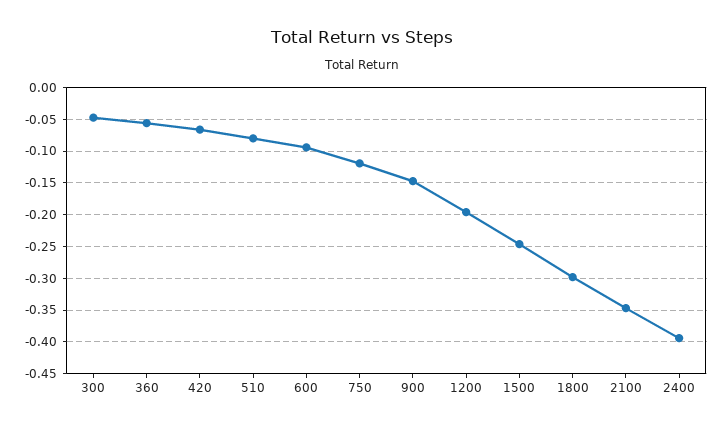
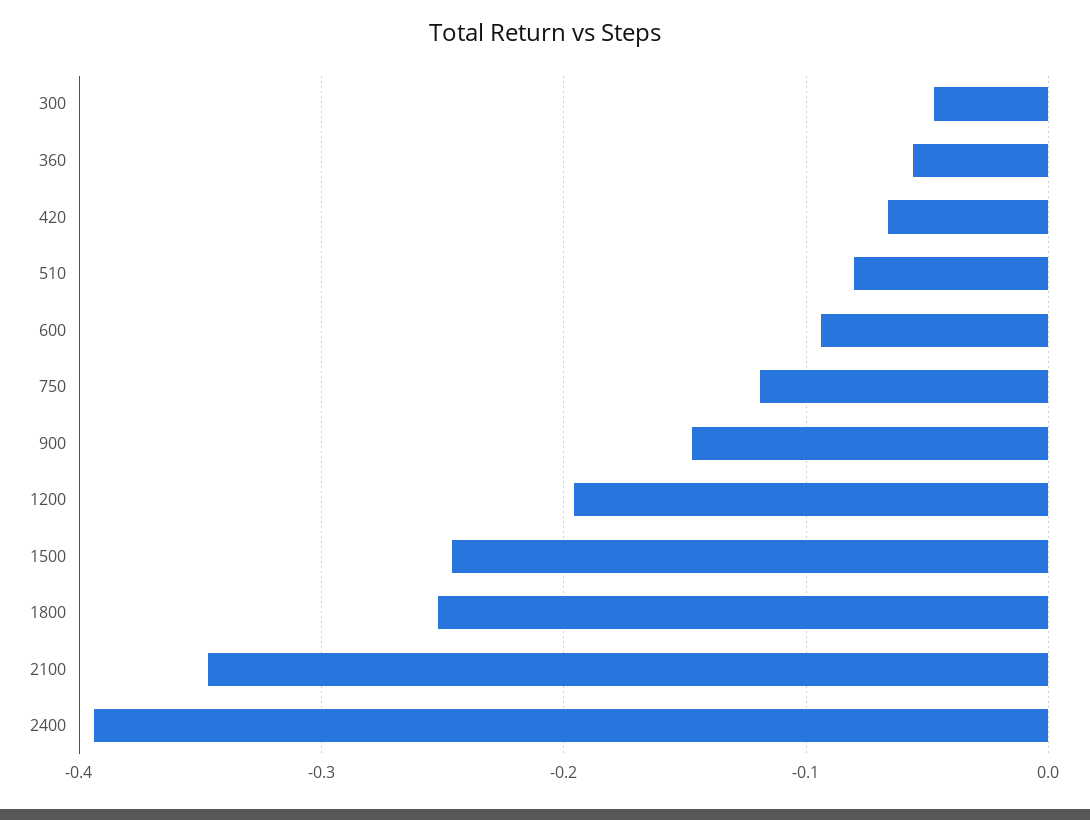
1800: -0.3 -> -0.25

